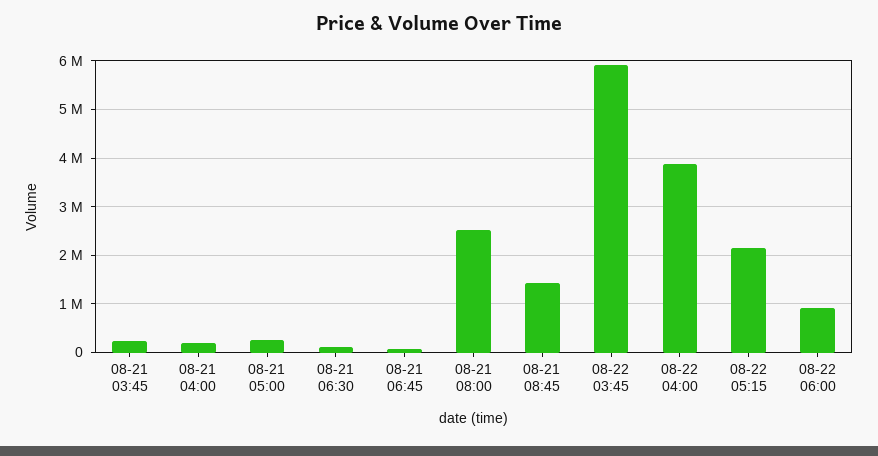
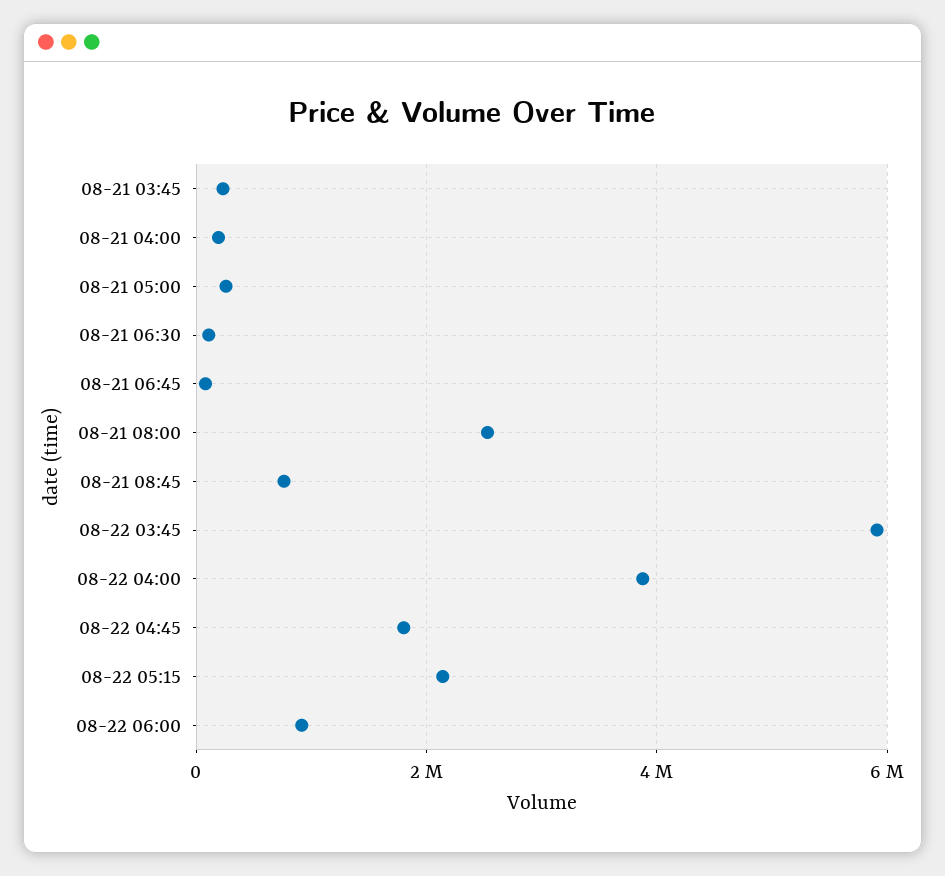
08-21 08:45: 1400000 -> 800000
08-22 04:45: none -> 1800000

